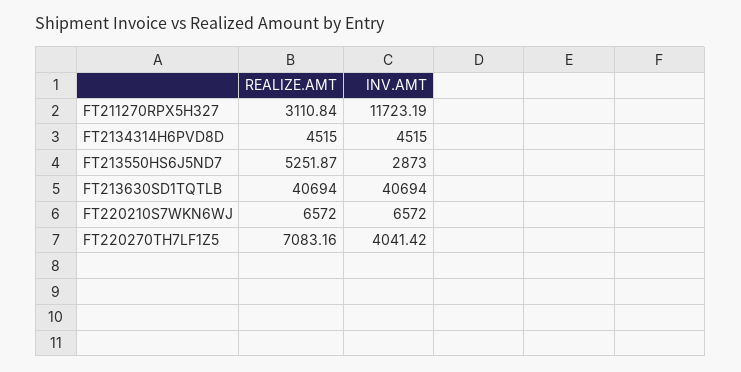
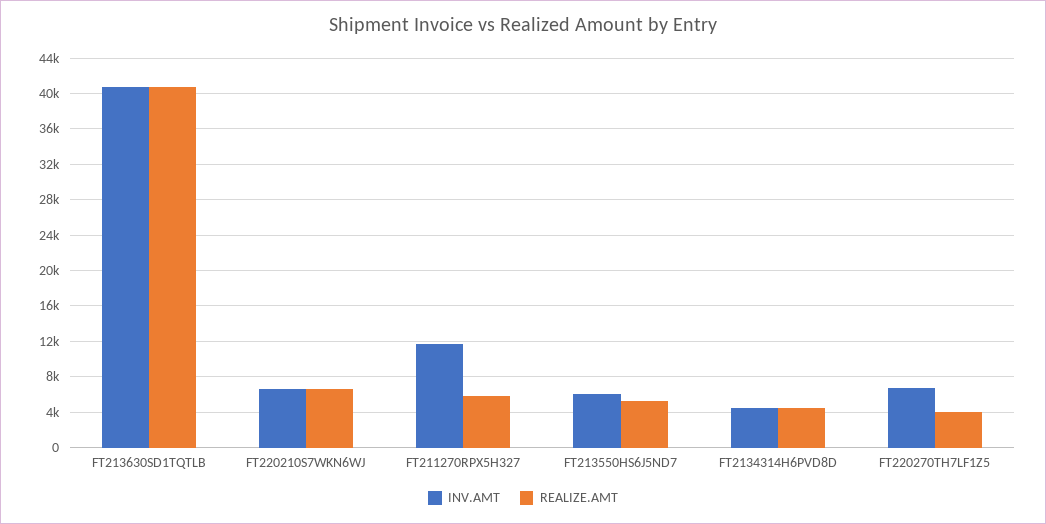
REALIZE.AMT, FT211270RPX5H327: 3110.84 -> 6000
INV.AMT, FT213550HS6J5ND7: 2873 -> 6000
REALIZE.AMT, FT220270TH7LF1Z5: 7083.16 -> 4000
INV.AMT, FT220270TH7LF1Z5: 4041.42 -> 7000

